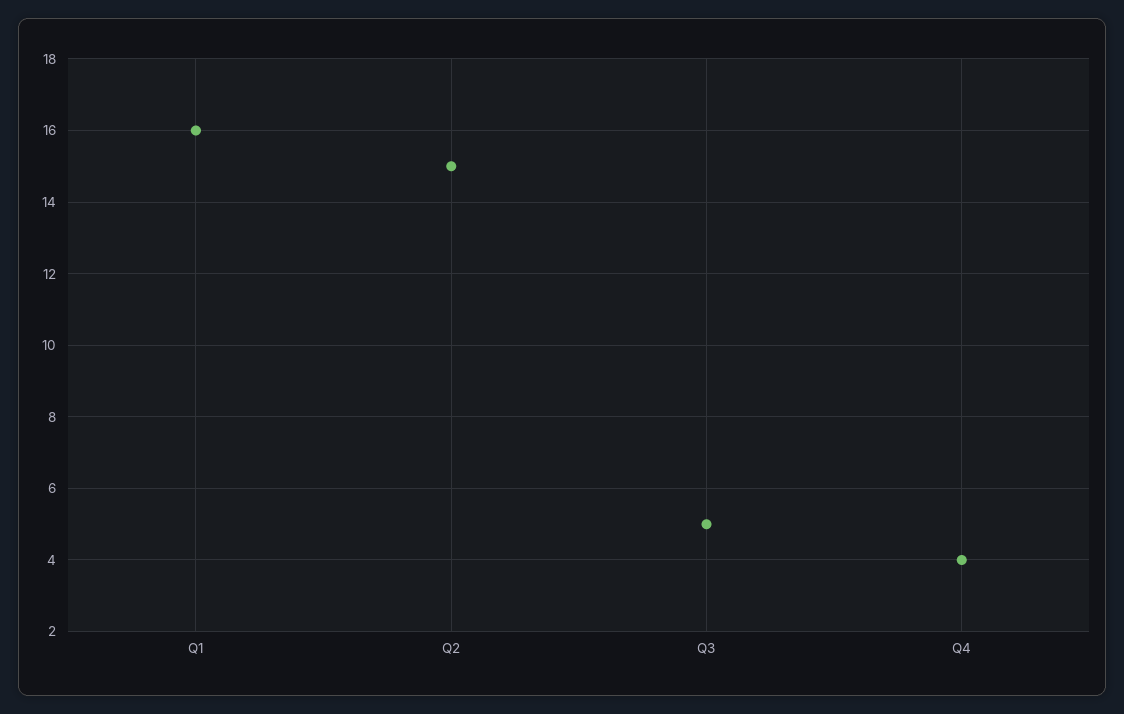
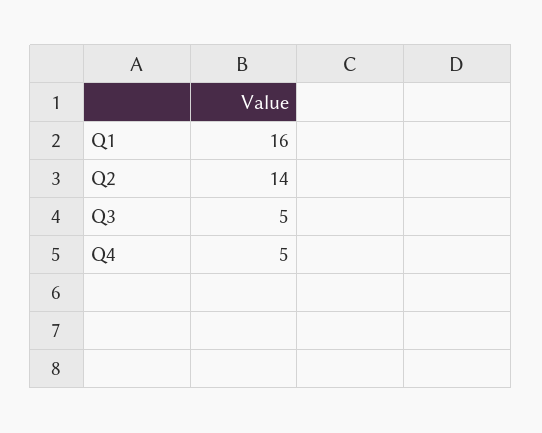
Q2: 15 -> 14
Q4: 4 -> 5

